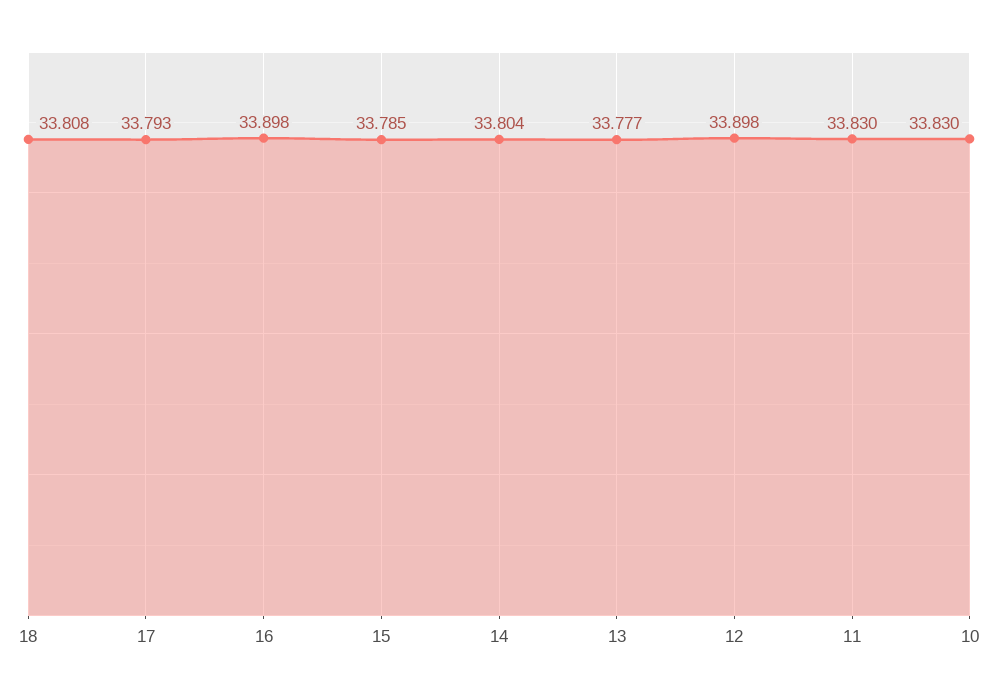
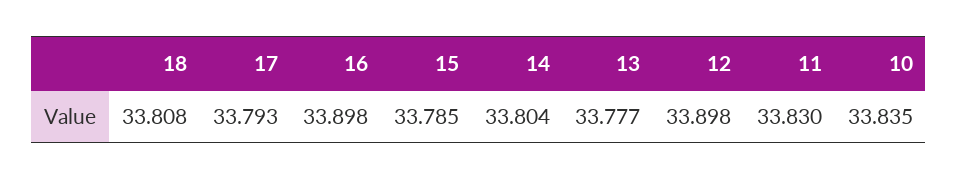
10: 33.83 -> 33.835

